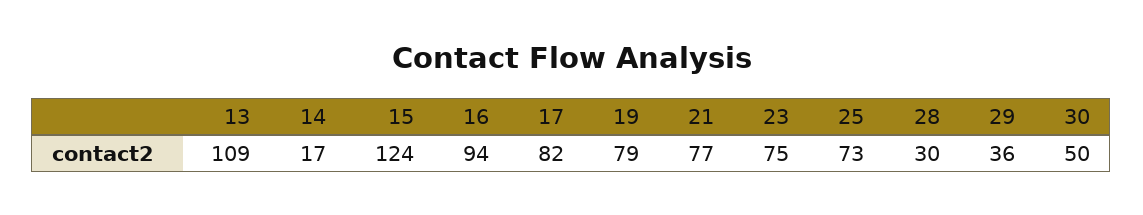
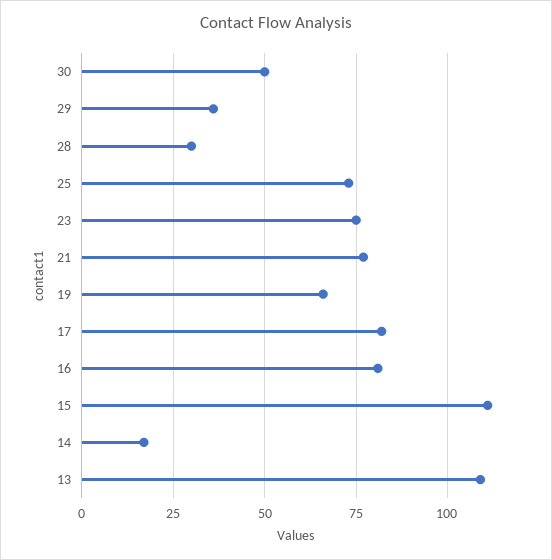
15: 124 -> 110
16: 94 -> 80
19: 79 -> 65

